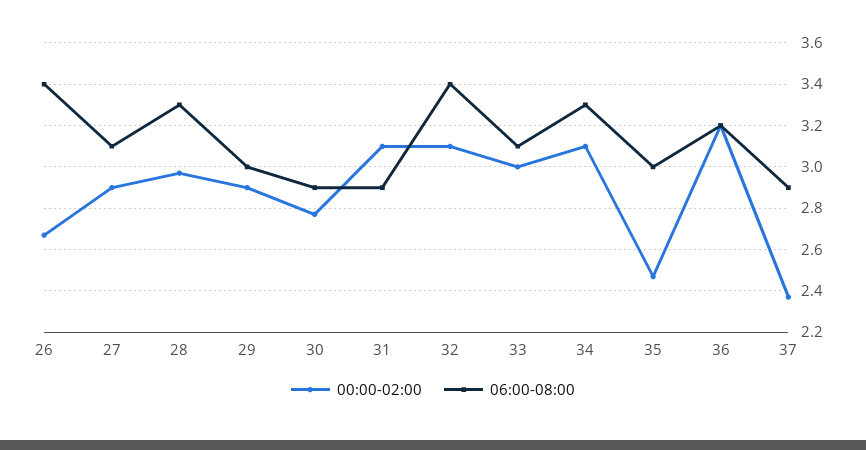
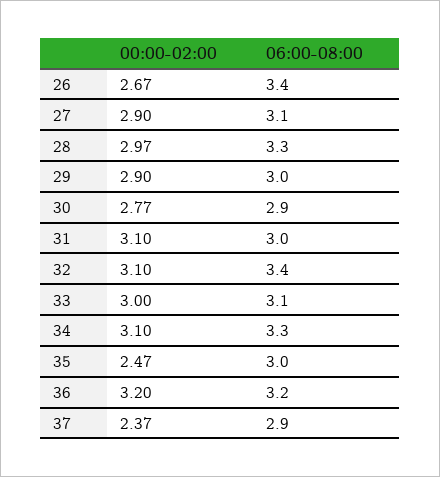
06:00-08:00, 31: 2.9 -> 3

